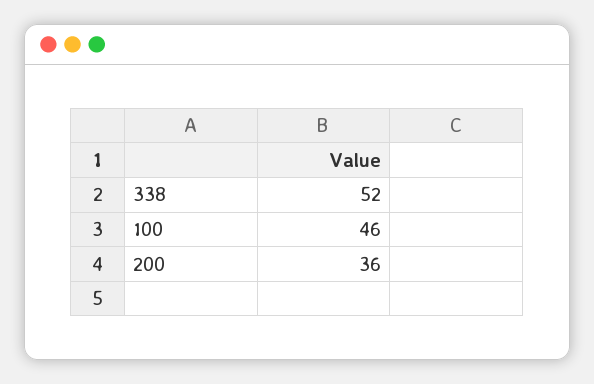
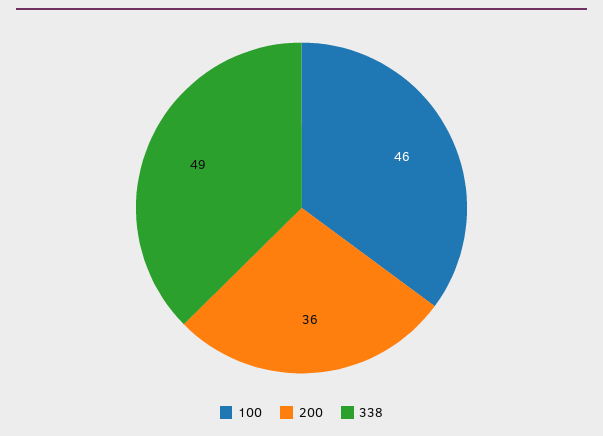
338: 52 -> 49

